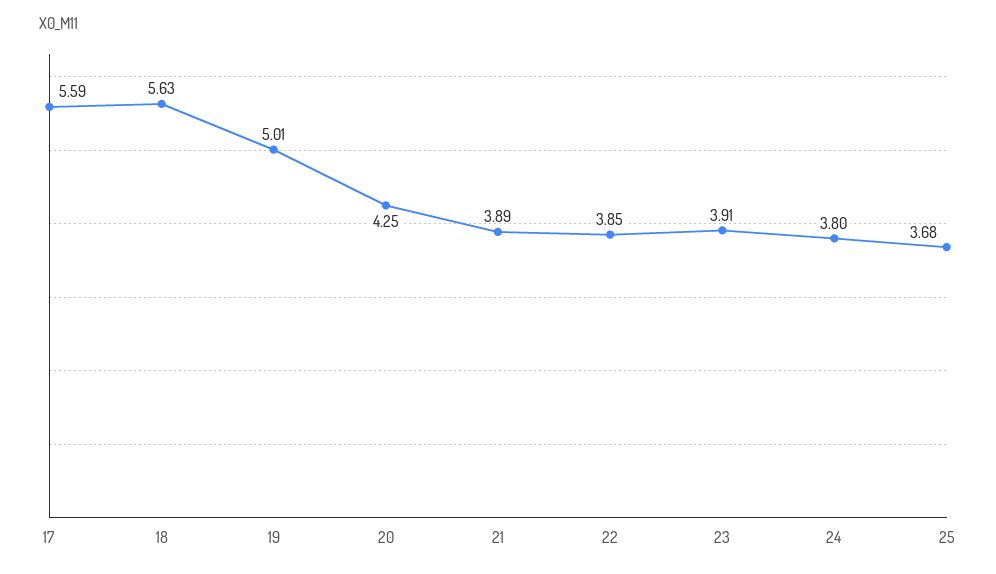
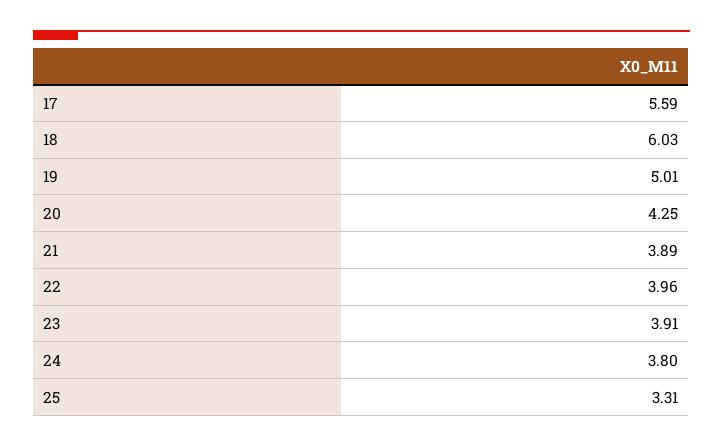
18: 5.63 -> 6.03
22: 3.85 -> 3.96
25: 3.68 -> 3.31

